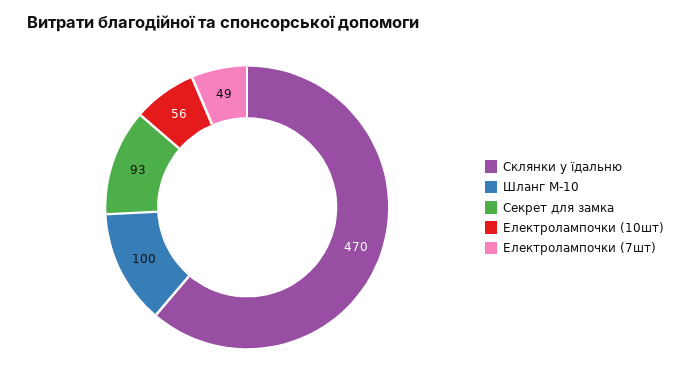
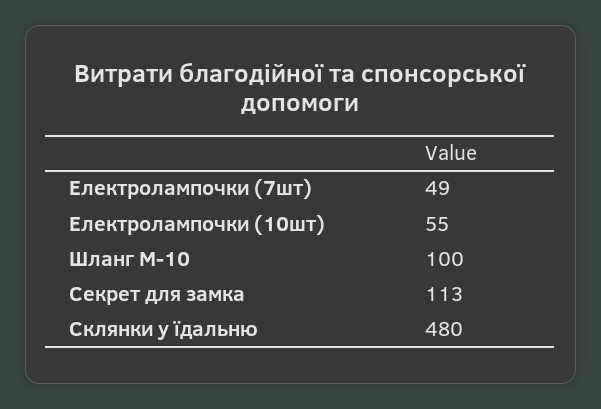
Склянки у їдальню: 470 -> 480
Секрет для замка: 93 -> 113
Електролампочки (10шт): 56 -> 55

